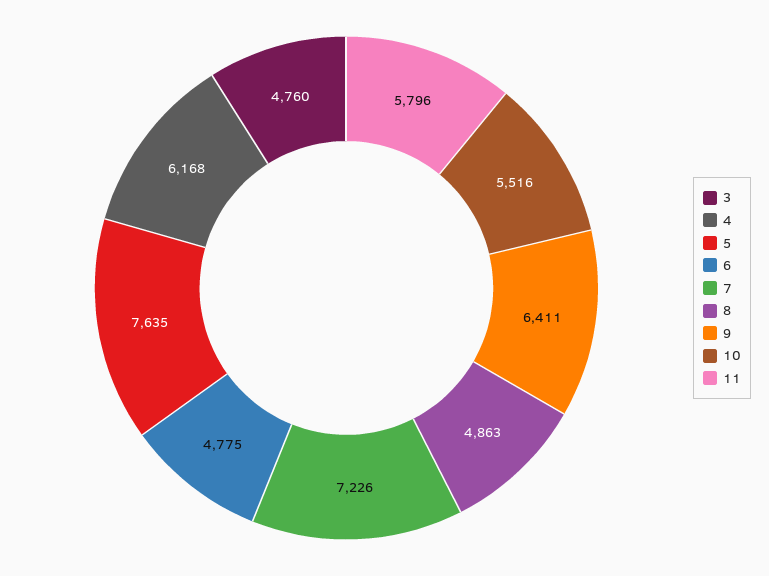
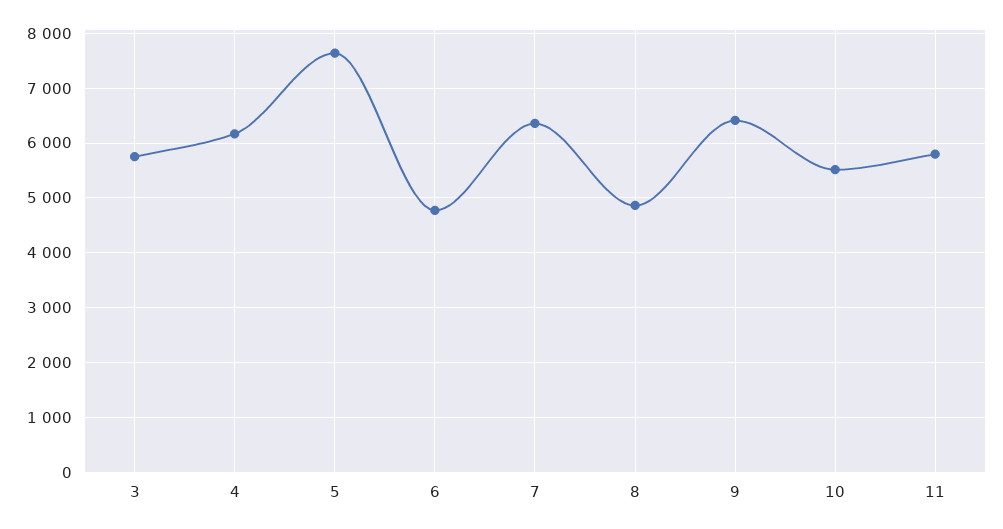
3: 4760 -> 5800
7: 7226 -> 6400

